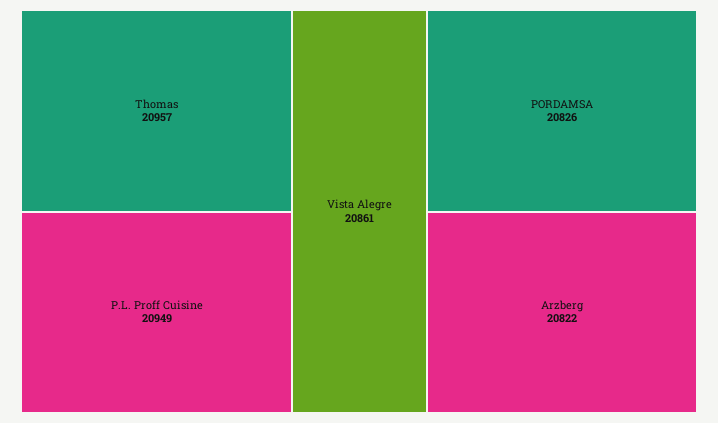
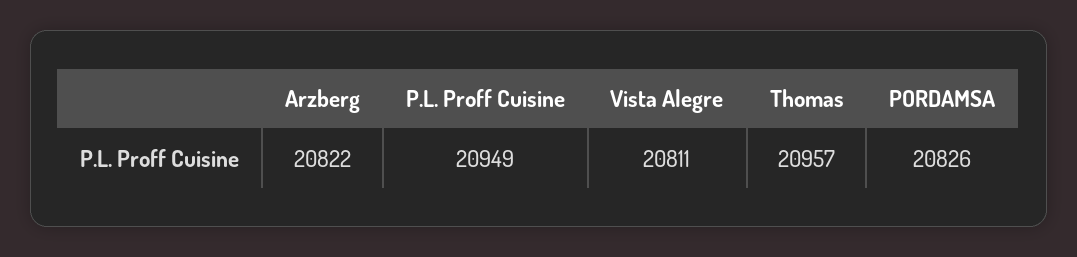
Vista Alegre: 20861 -> 20811

